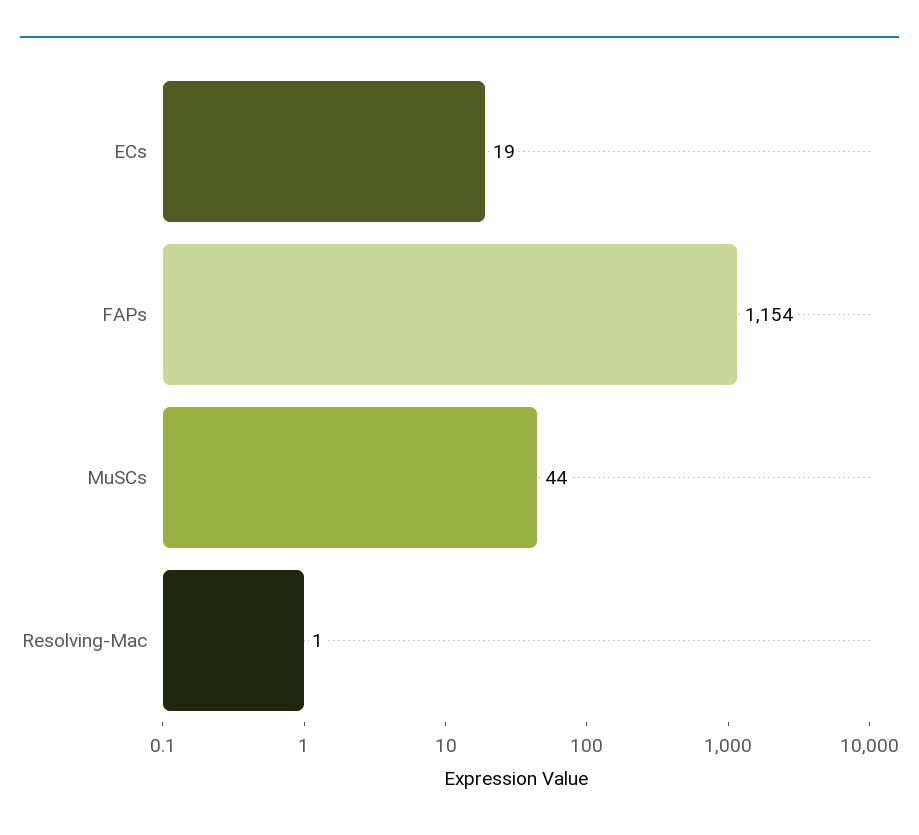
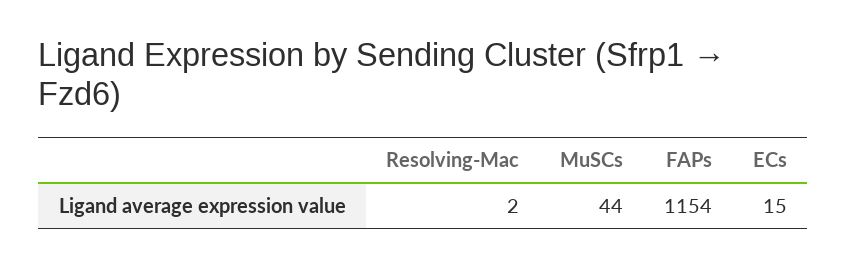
ECs: 19 -> 15
Resolving-Mac: 1 -> 2

